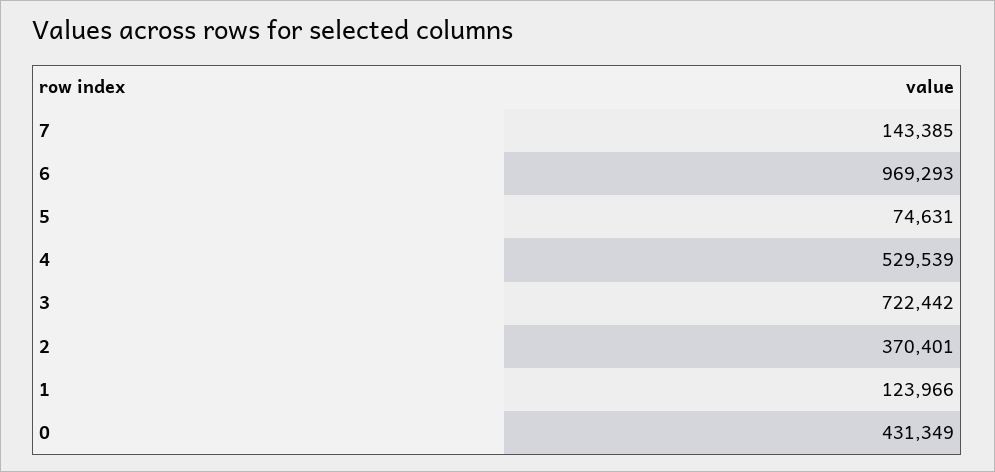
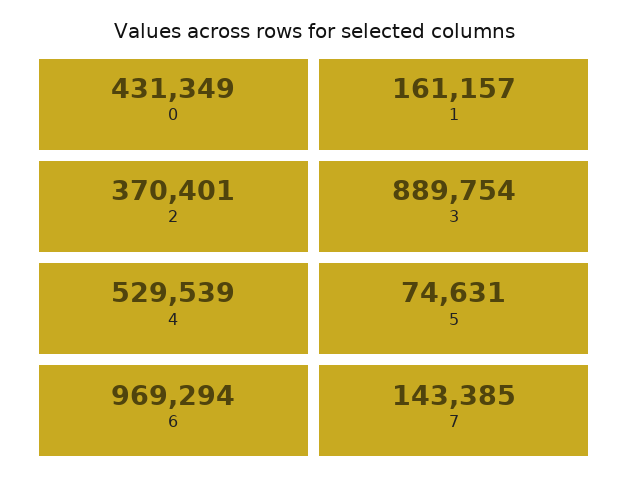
6: 969293 -> 969294
3: 722442 -> 889754
1: 123966 -> 161157

